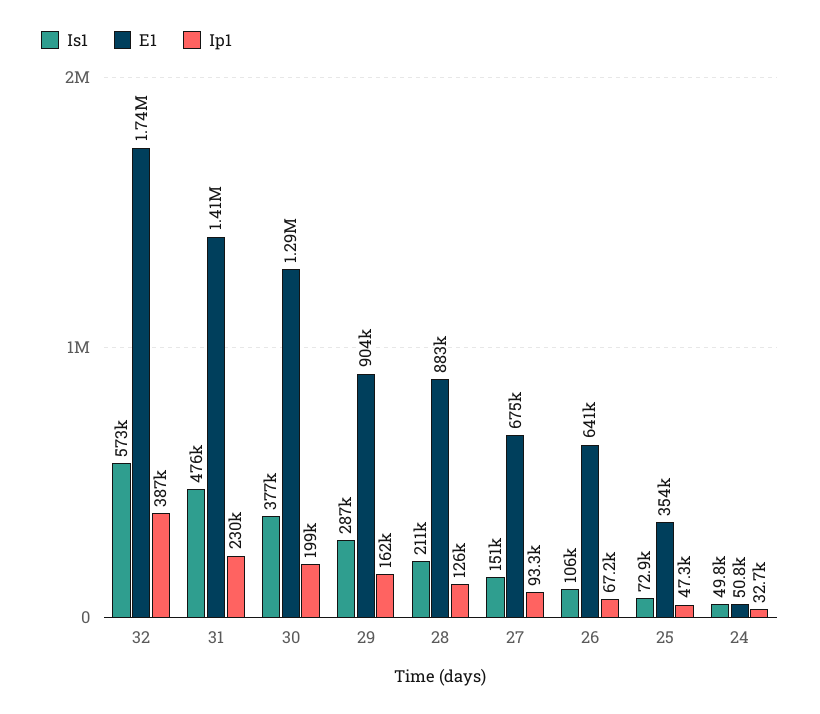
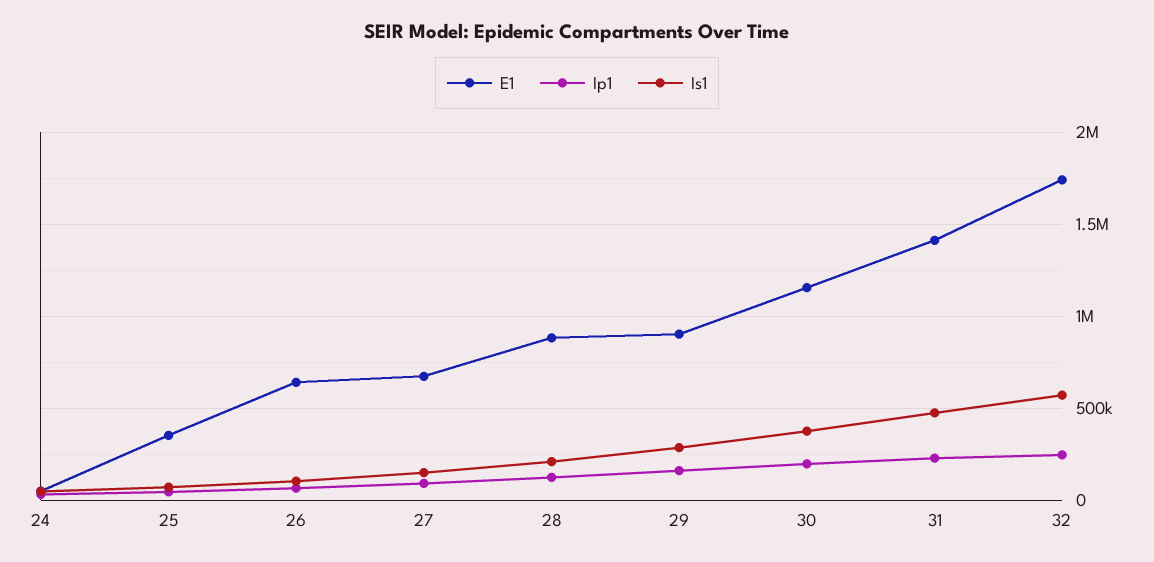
Ip1, 32: 387000 -> 250000
E1, 30: 1290000 -> 1150000

